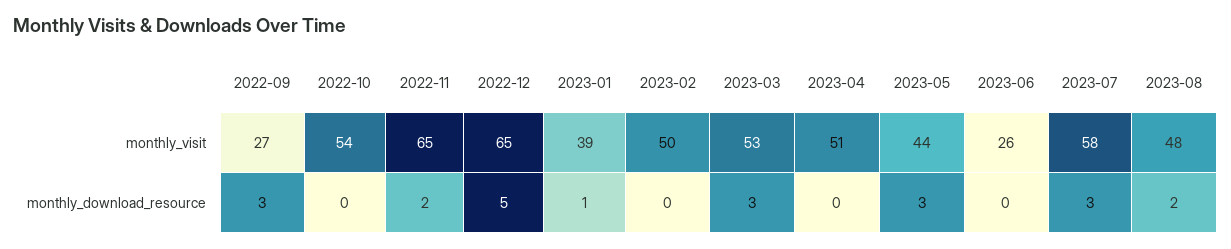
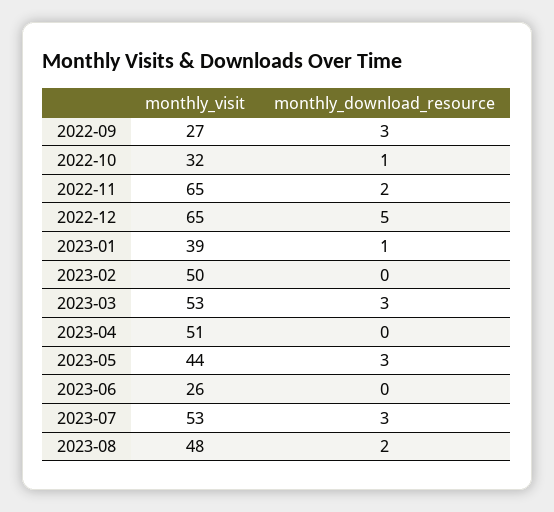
2022-10, monthly_visit: 54 -> 32
2023-07, monthly_visit: 58 -> 53
2022-10, monthly_download_resource: 0 -> 1

